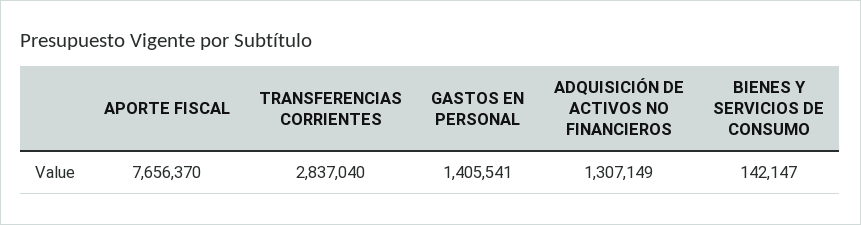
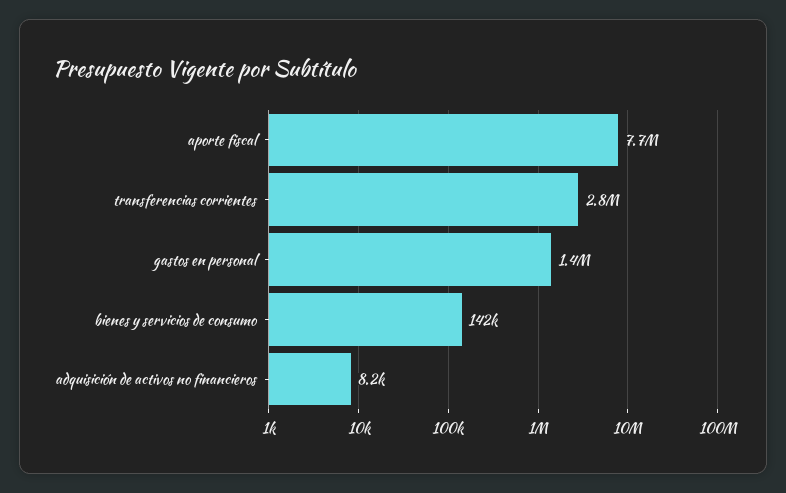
ADQUISICIÓN DE ACTIVOS NO FINANCIEROS: 1307149 -> 8200

